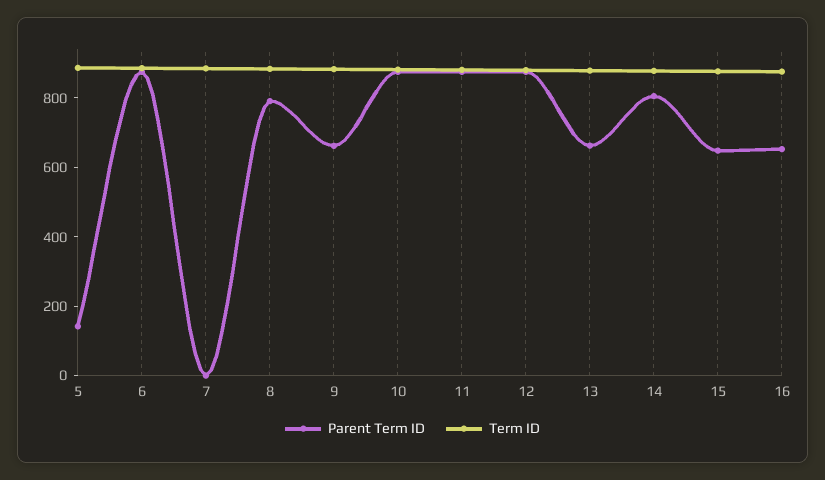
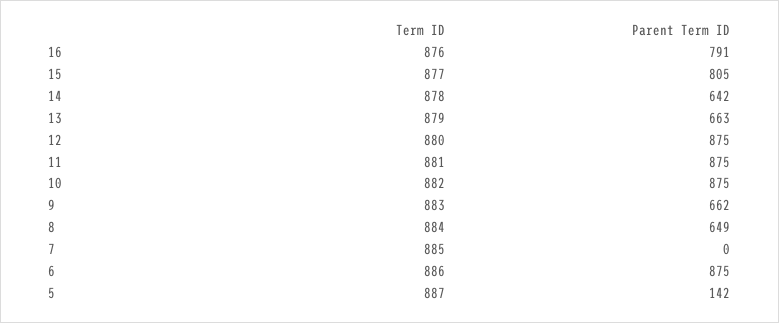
Parent Term ID, 8: 800 -> 649
Parent Term ID, 14: 800 -> 642
Parent Term ID, 15: 650 -> 805
Parent Term ID, 16: 650 -> 791

